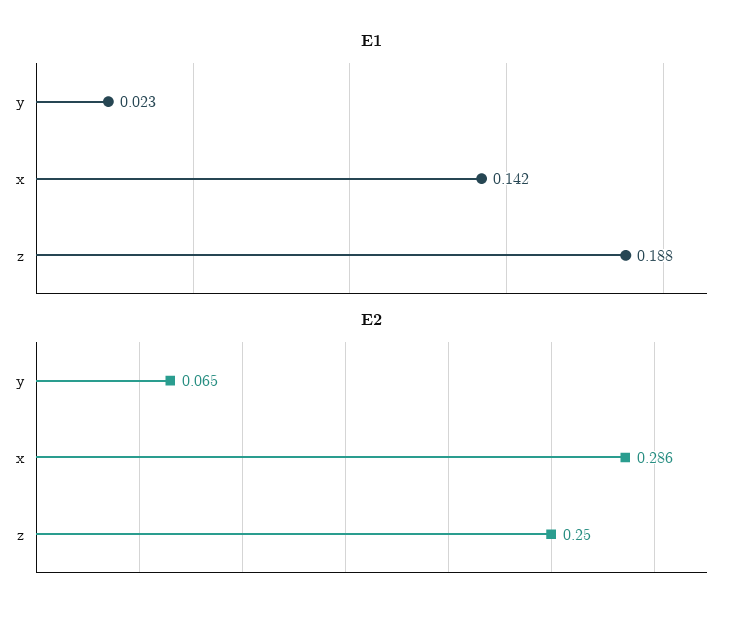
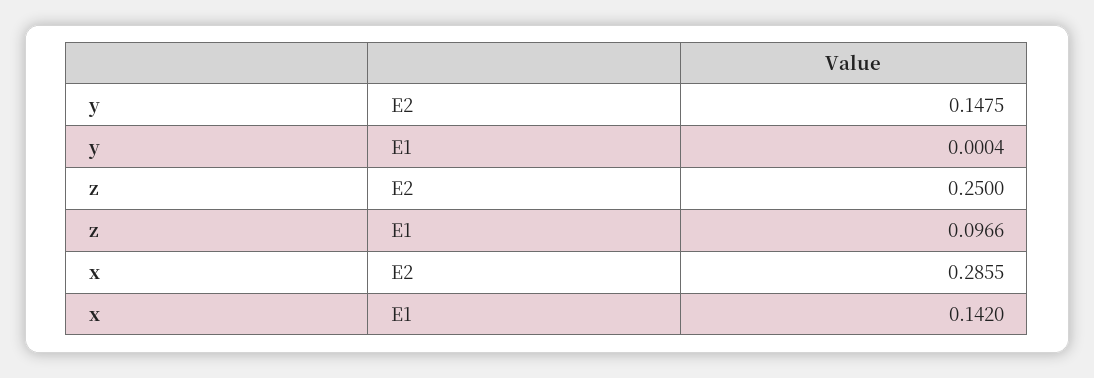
E1, y: 0.023 -> 0.0004
E1, z: 0.188 -> 0.0966
E2, y: 0.065 -> 0.1475

